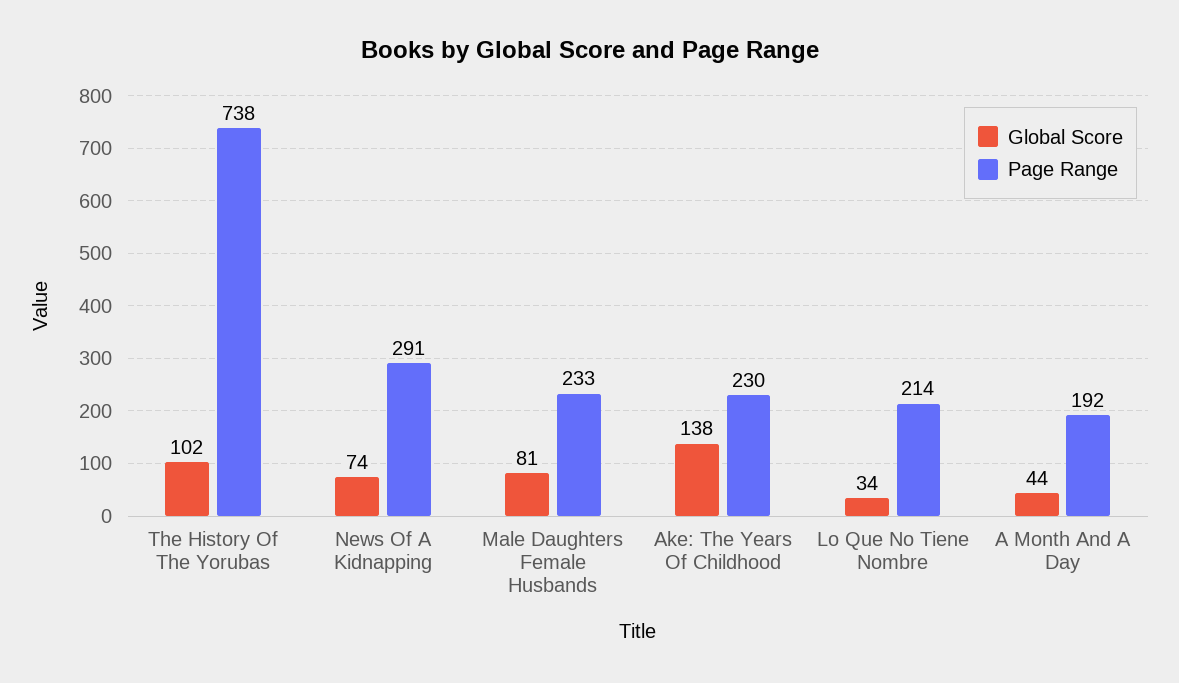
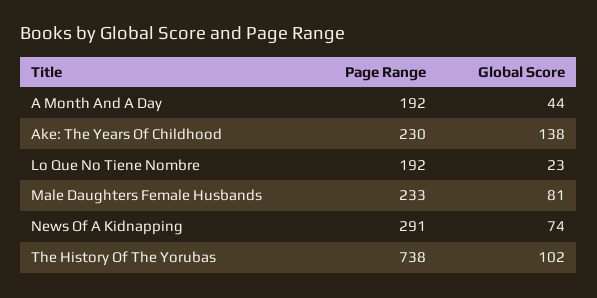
Global Score, Lo Que No Tiene Nombre: 34 -> 23
Page Range, Lo Que No Tiene Nombre: 214 -> 192

